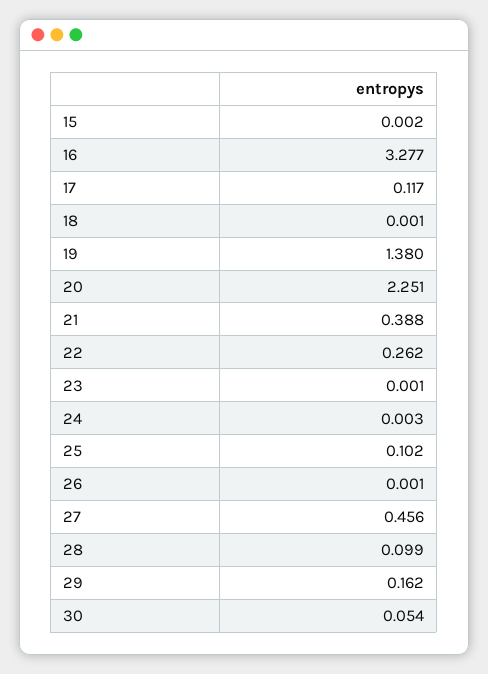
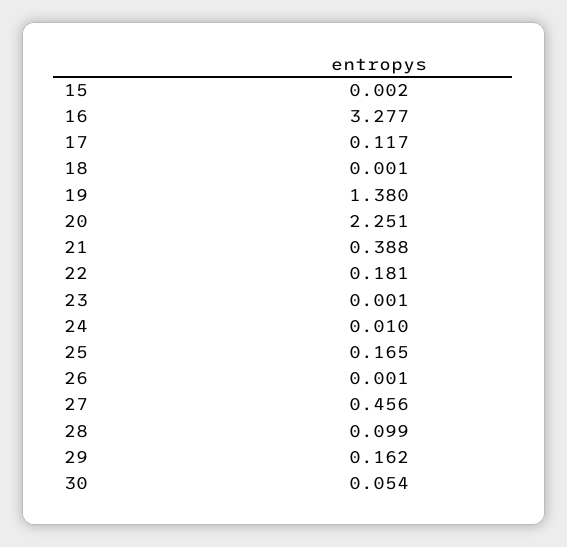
22: 0.262 -> 0.181
24: 0.003 -> 0.01
25: 0.102 -> 0.165

